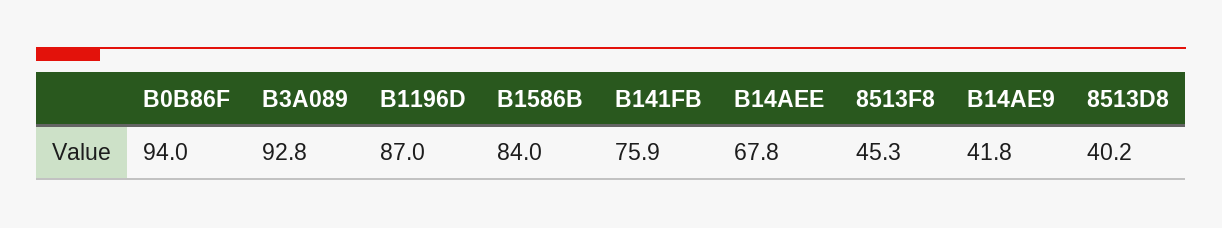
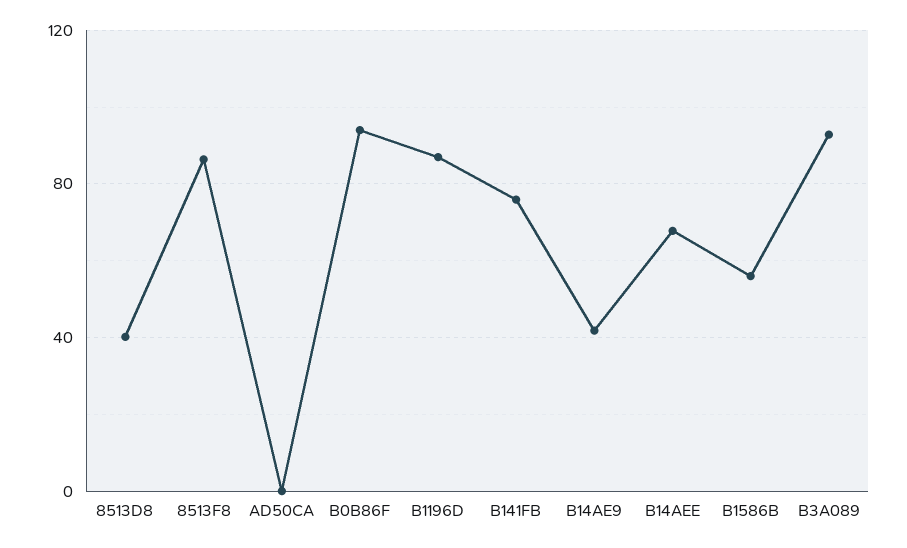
B1586B: 84 -> 55
8513F8: 45.3 -> 85
AD50CA: none -> 0

